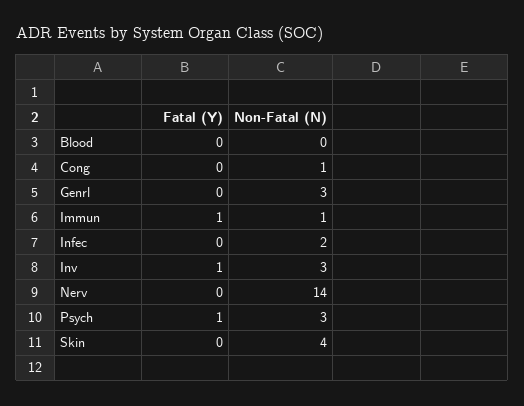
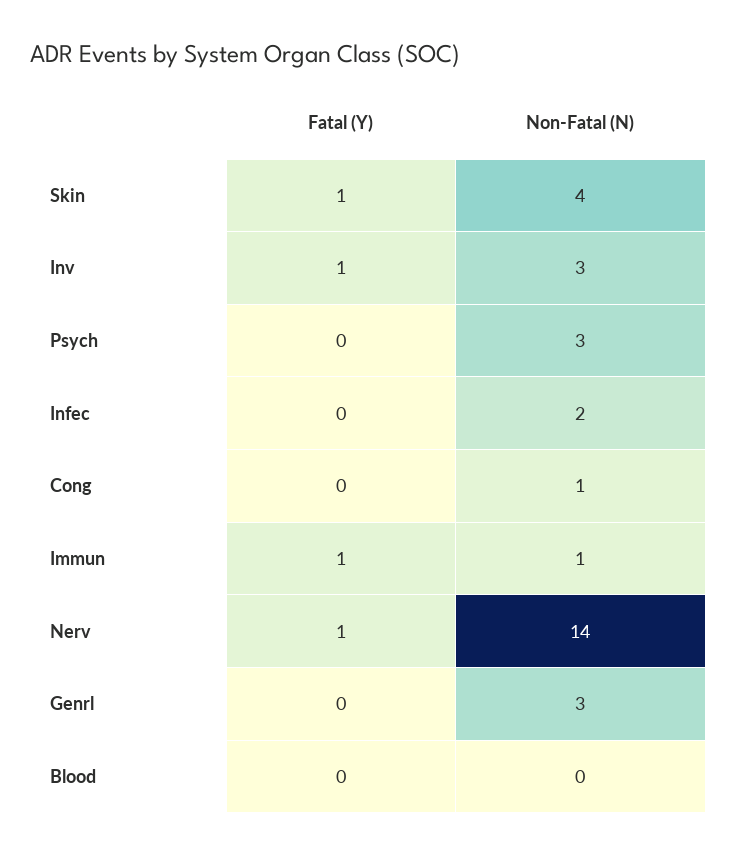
Fatal (Y), Nerv: 0 -> 1
Fatal (Y), Psych: 1 -> 0
Fatal (Y), Skin: 0 -> 1

